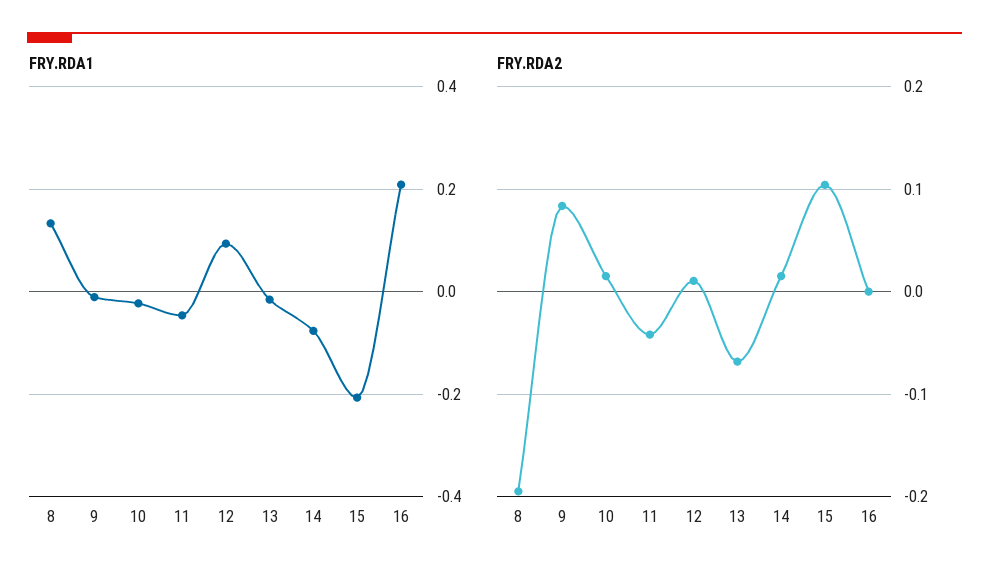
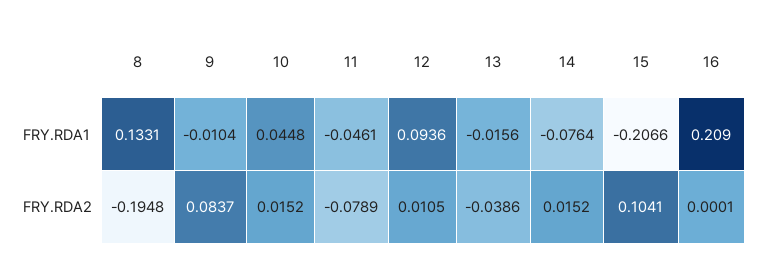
FRY.RDA1, 10: -0.02 -> 0.0448
FRY.RDA2, 11: -0.04 -> -0.0789
FRY.RDA2, 13: -0.07 -> -0.0386

